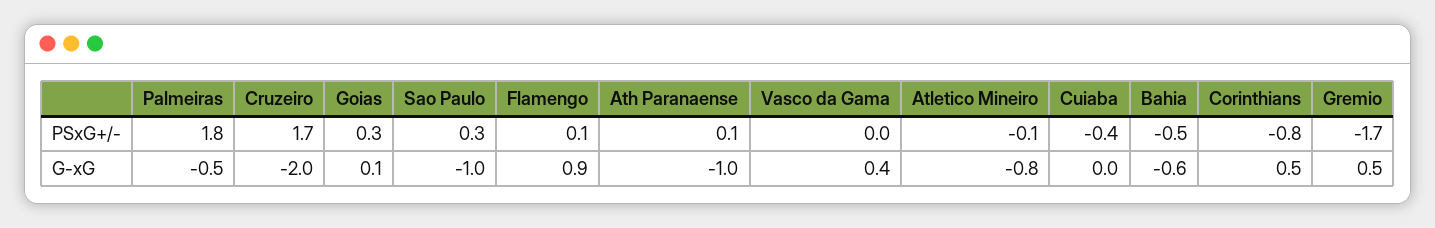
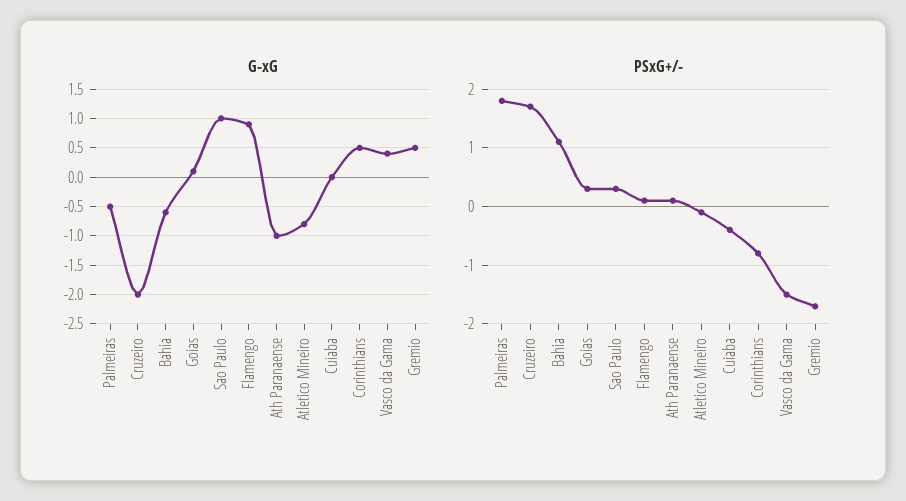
PSxG+/-, Vasco da Gama: 0 -> -1.5
PSxG+/-, Bahia: -0.5 -> 1
G-xG, Sao Paulo: -1 -> 1

